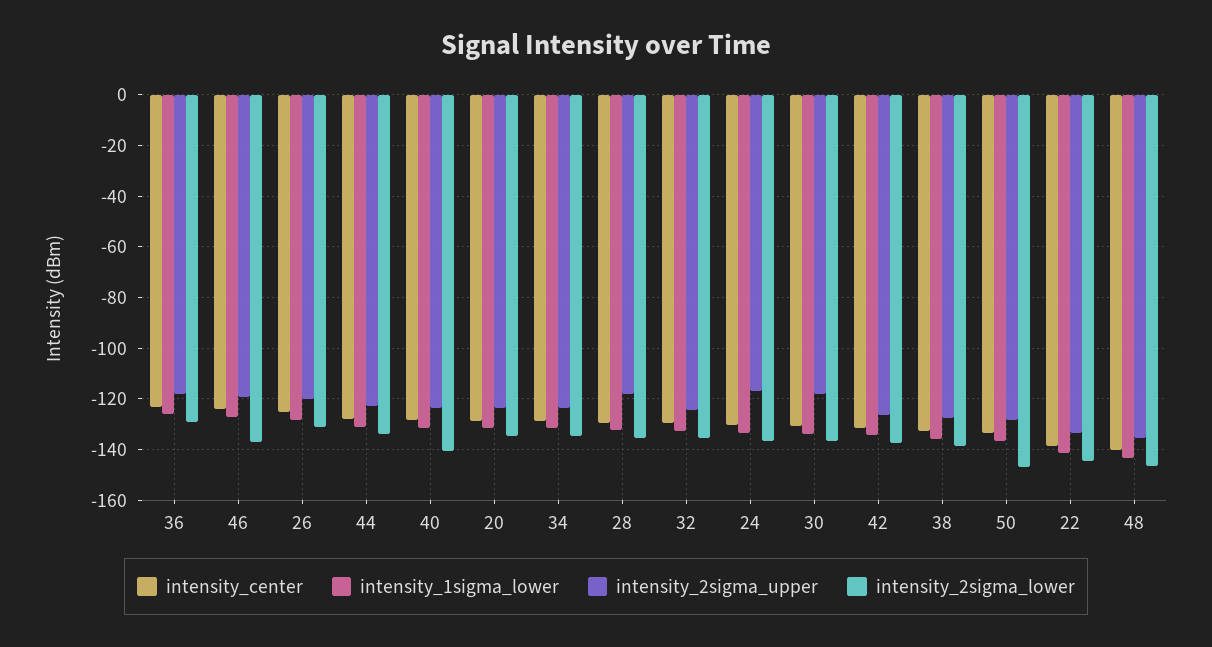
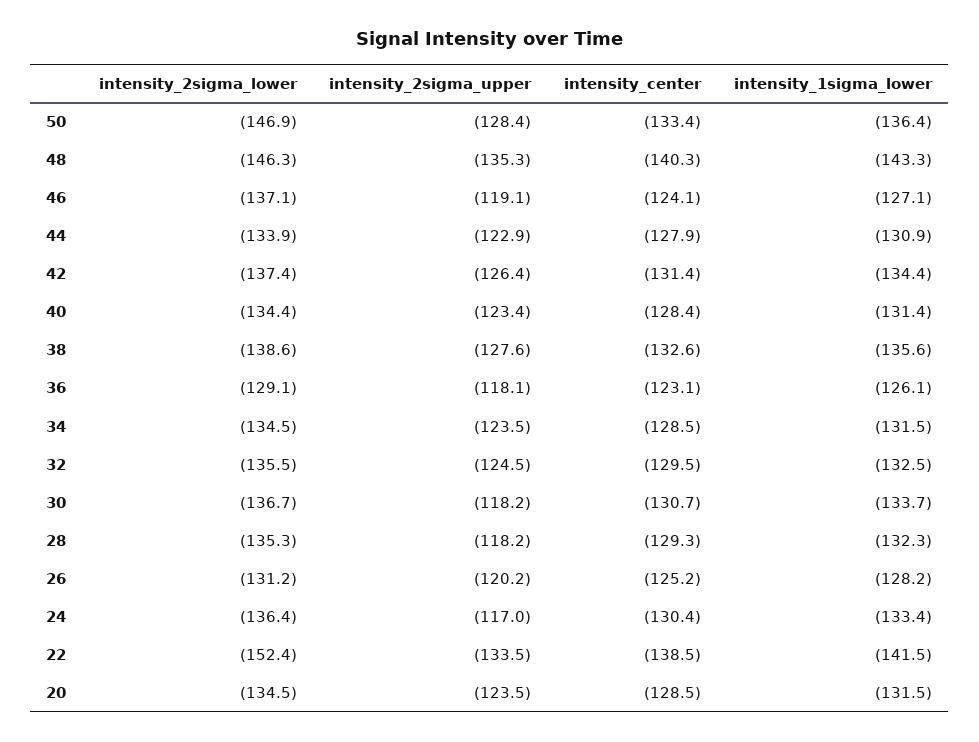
intensity_2sigma_lower, 40: -140 -> -134.4
intensity_2sigma_lower, 22: -145 -> -152.4

